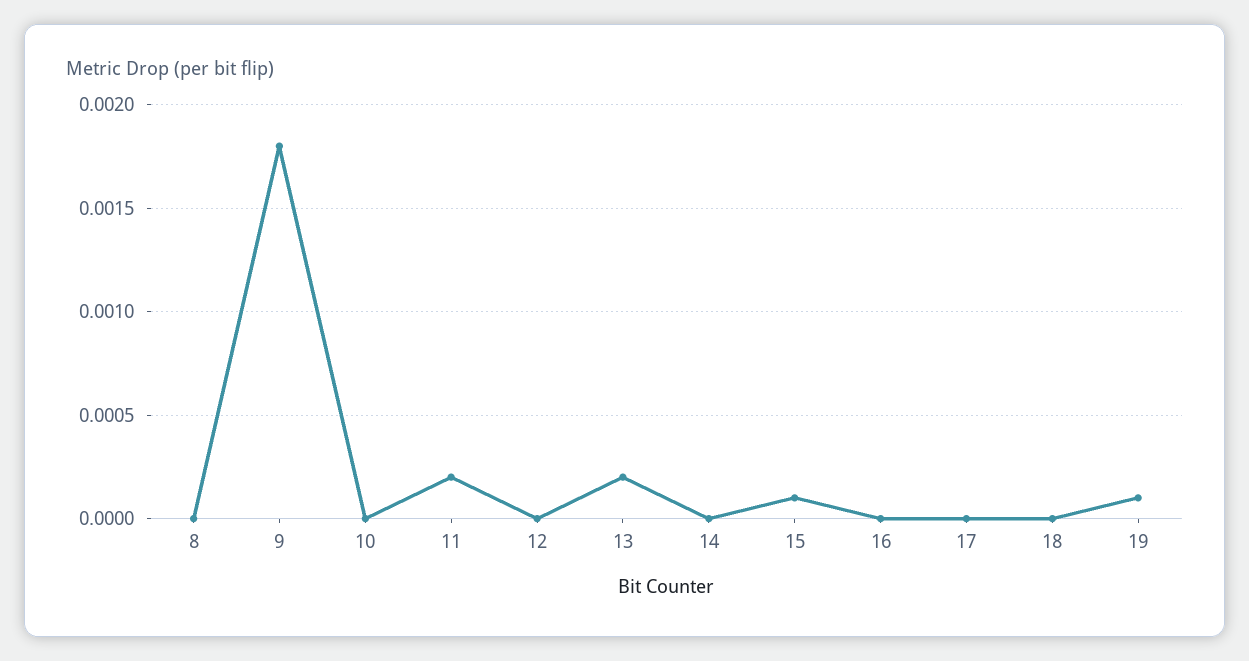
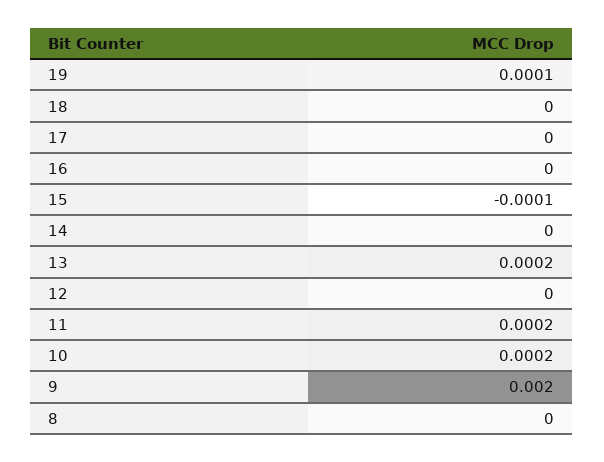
9: 0.0018 -> 0.002
10: 0 -> 0.0002
15: 0.0001 -> -0.0001

